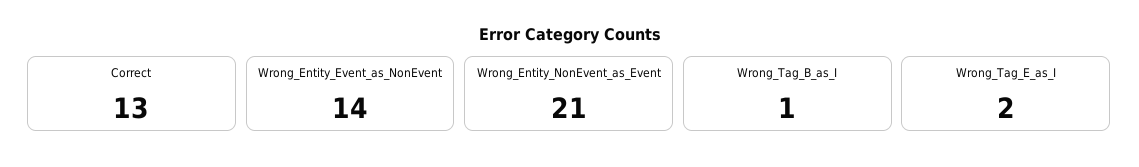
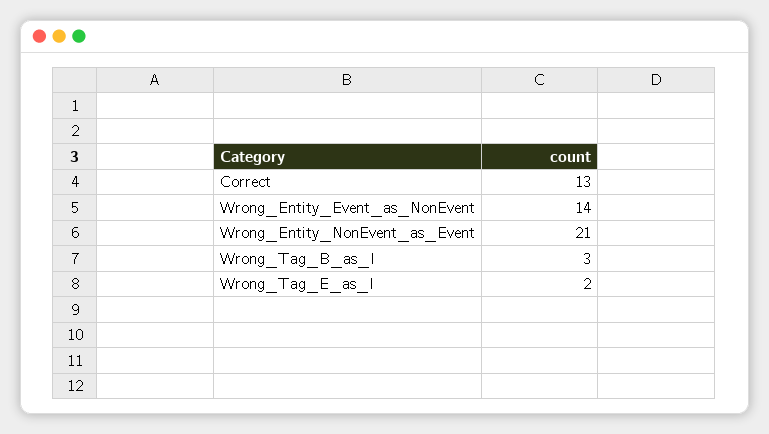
Wrong_Tag_B_as_I: 1 -> 3

